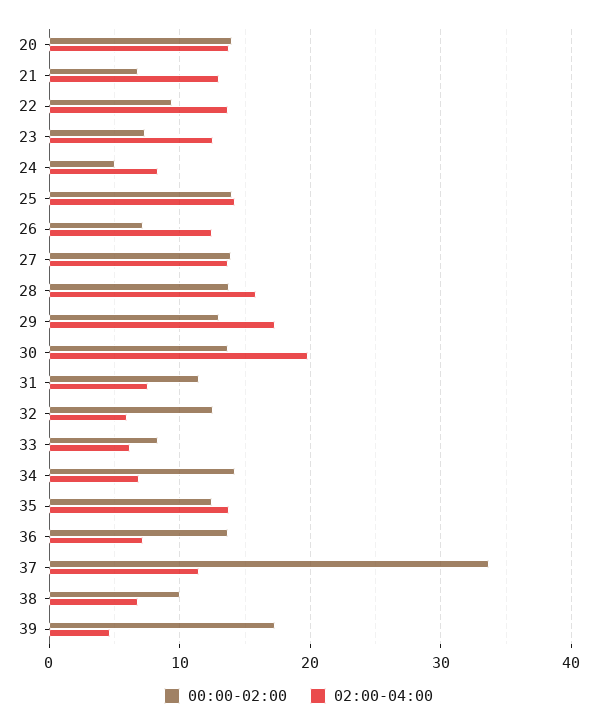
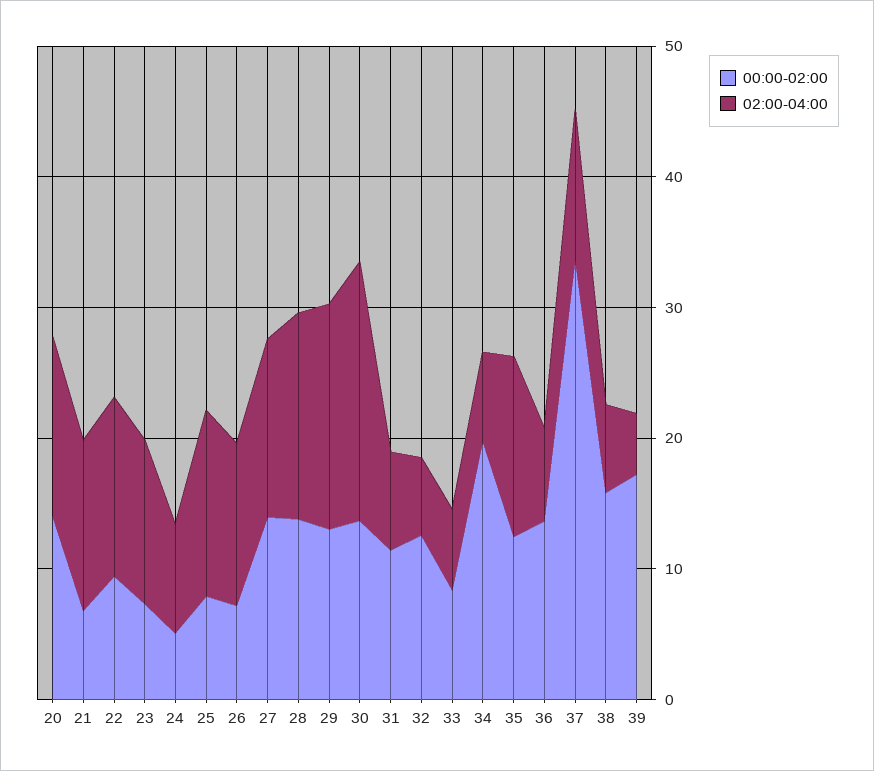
00:00-02:00, 25: 14 -> 8
00:00-02:00, 34: 14 -> 20
00:00-02:00, 38: 10 -> 16

